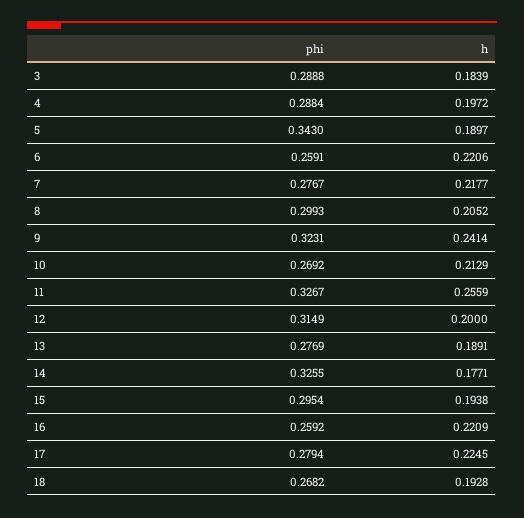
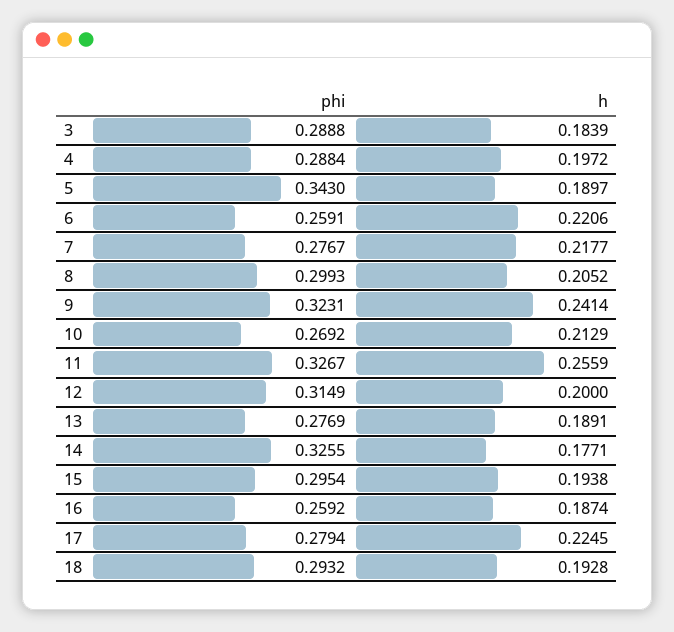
h, 16: 0.2209 -> 0.1874
phi, 18: 0.2682 -> 0.2932

